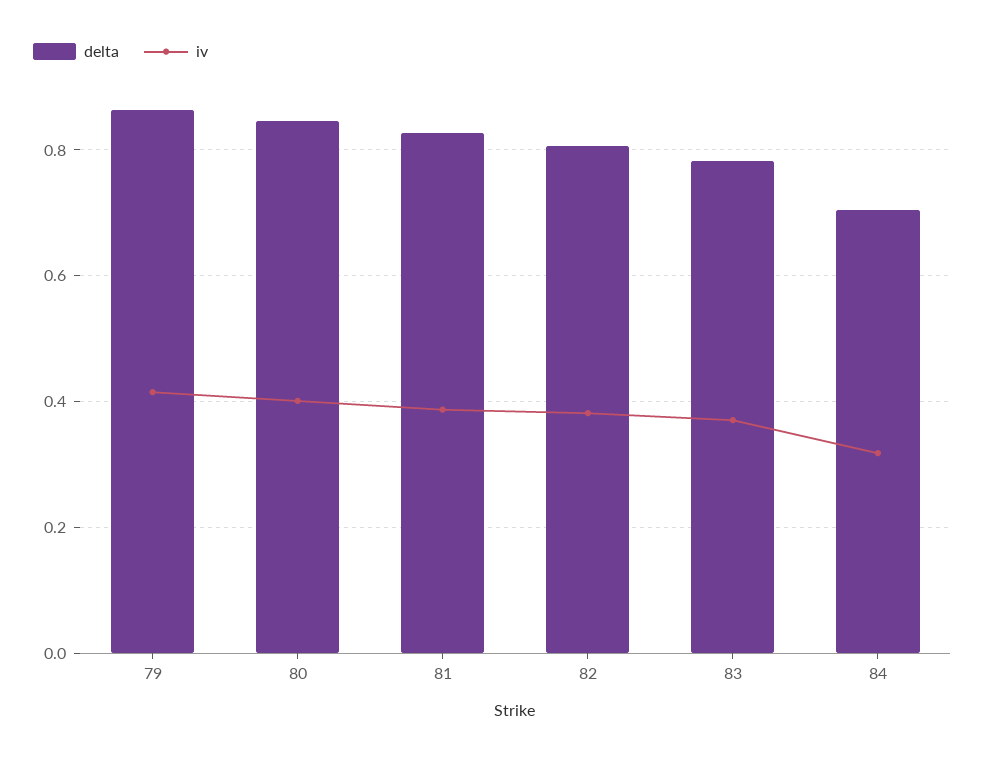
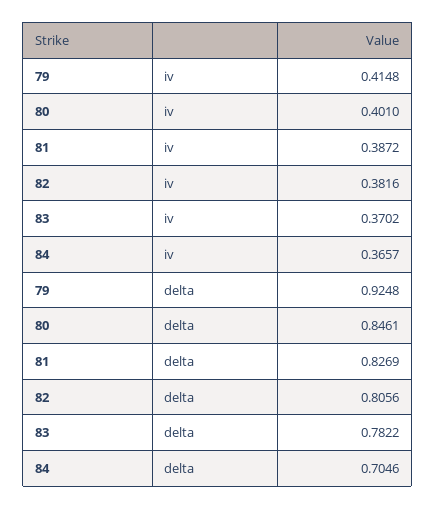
delta, 79: 0.86 -> 0.9248
iv, 84: 0.32 -> 0.3657

